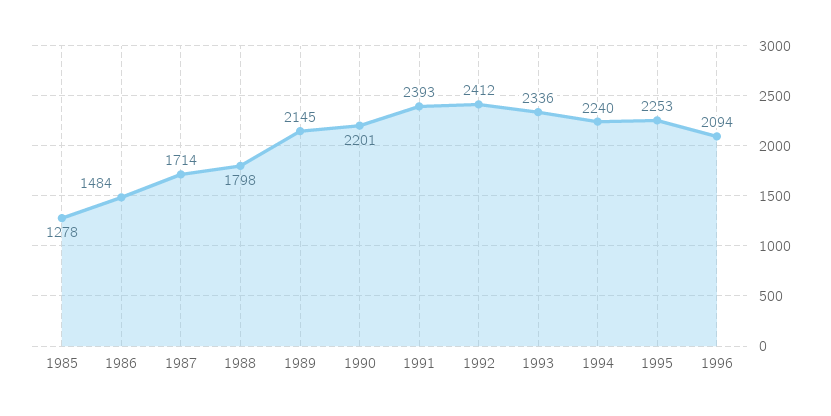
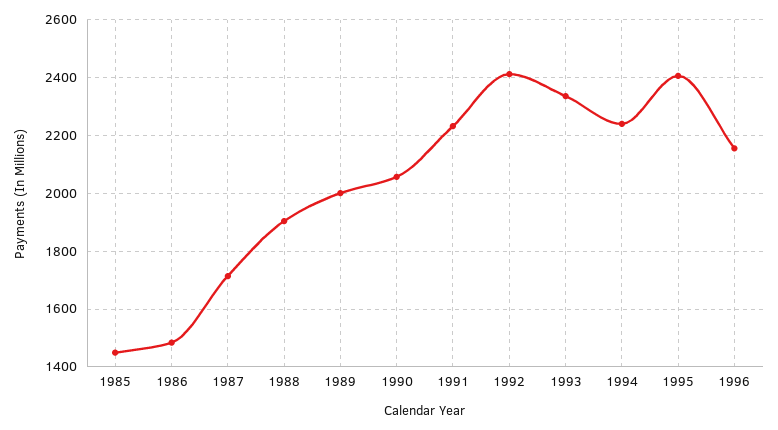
1985: 1278 -> 1450
1988: 1798 -> 1900
1989: 2145 -> 2000
1990: 2201 -> 2050
1991: 2393 -> 2225
1995: 2253 -> 2400
1996: 2094 -> 2150

